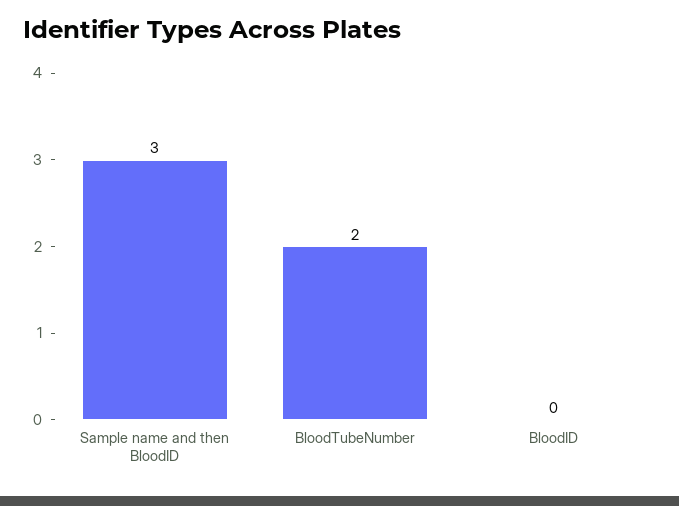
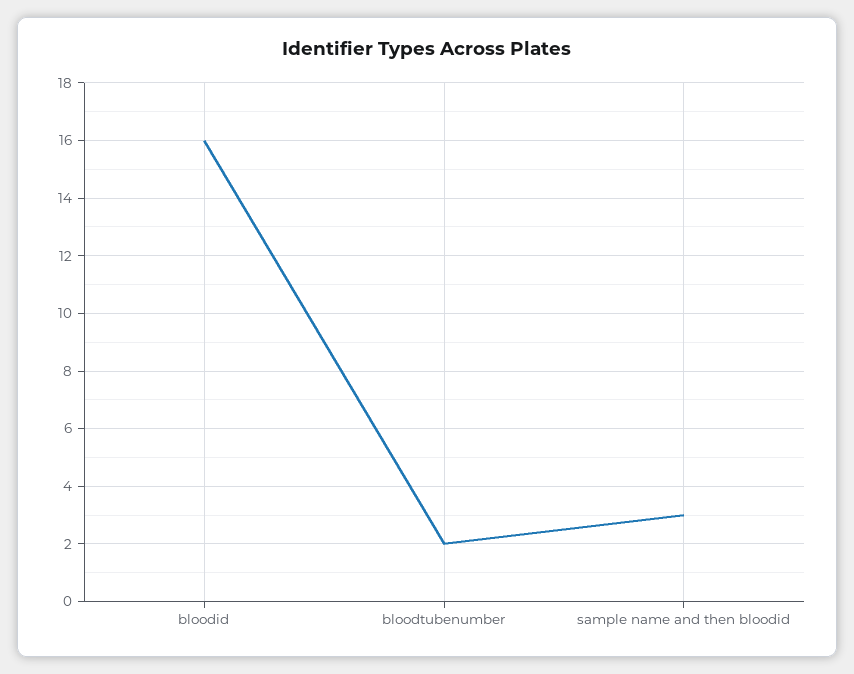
BloodID: 0 -> 16

